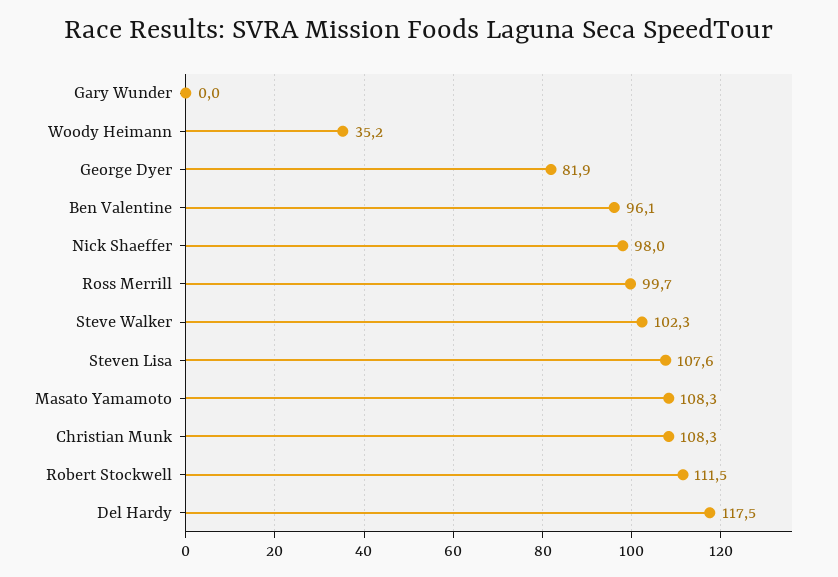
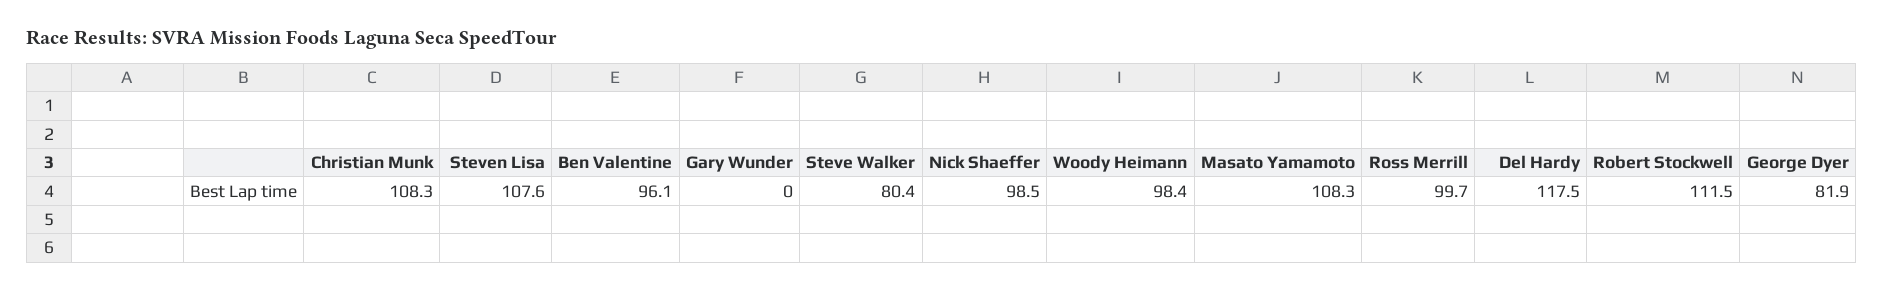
Woody Heimann: 35.2 -> 98.4
Nick Shaeffer: 98 -> 98.5
Steve Walker: 102.3 -> 80.4

